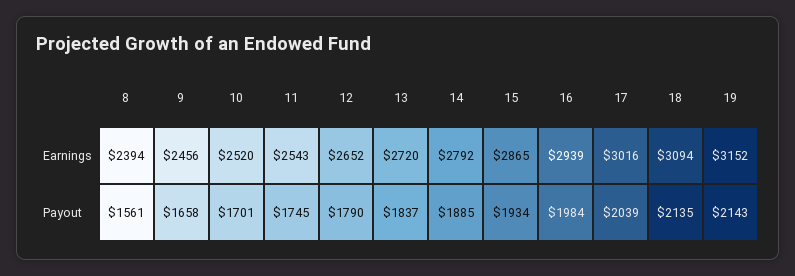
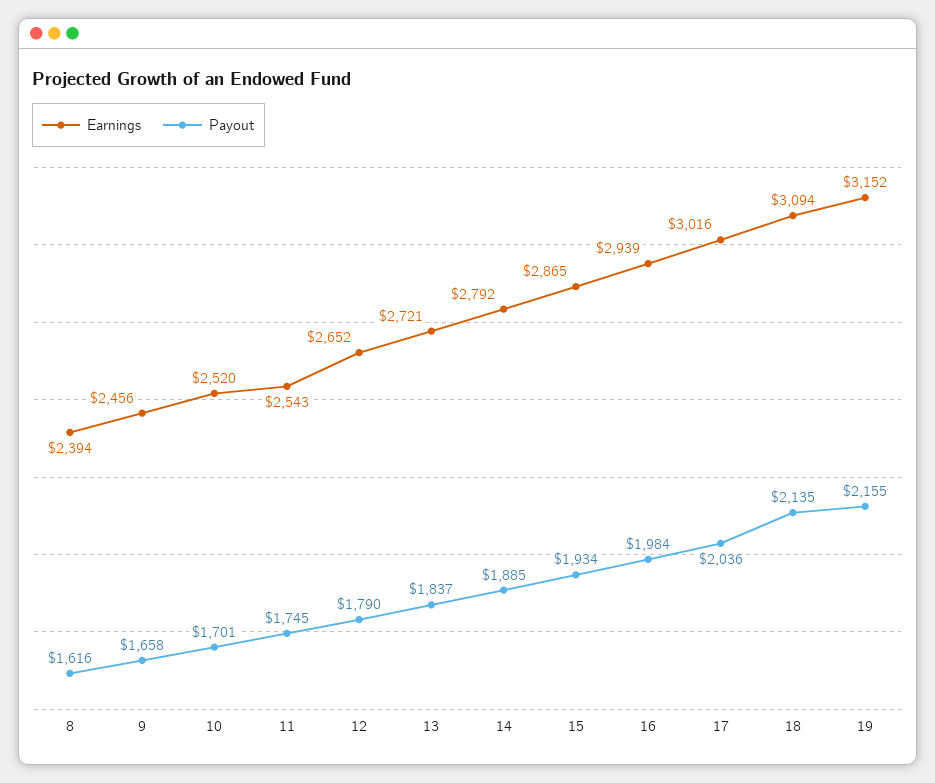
Earnings, 13: 2720 -> 2721
Payout, 8: 1561 -> 1616
Payout, 17: 2039 -> 2036
Payout, 19: 2143 -> 2155

